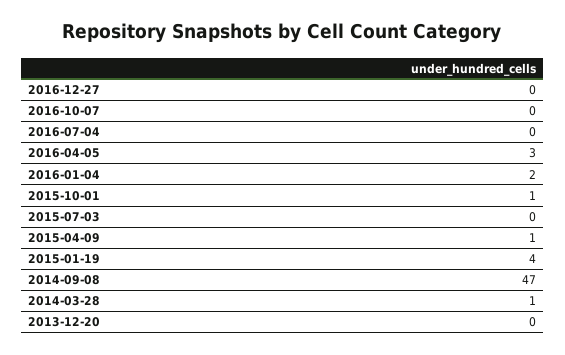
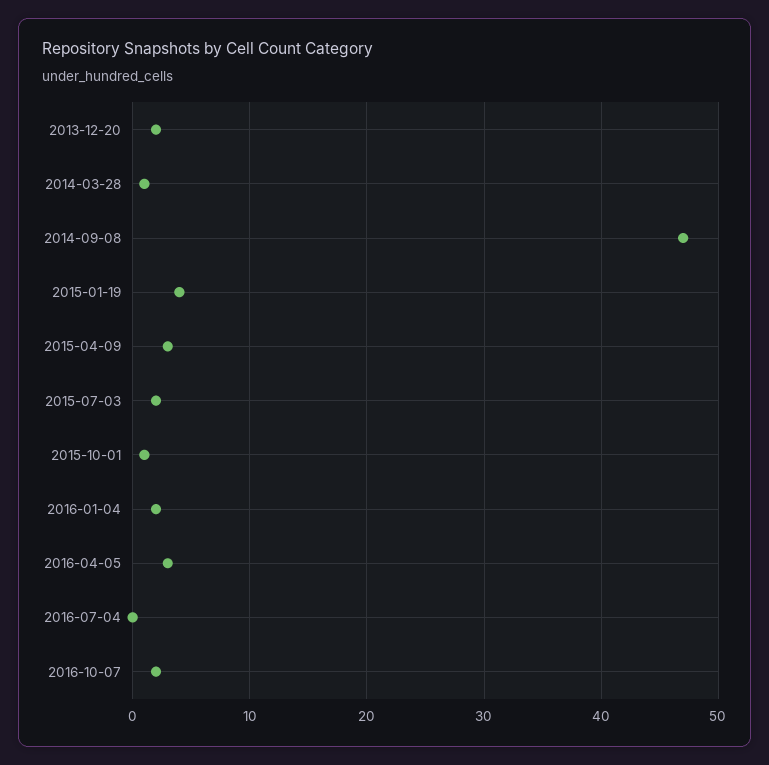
2016-12-27: 0 -> none
2016-10-07: 0 -> 2
2015-07-03: 0 -> 2
2015-04-09: 1 -> 3
2013-12-20: 0 -> 2

